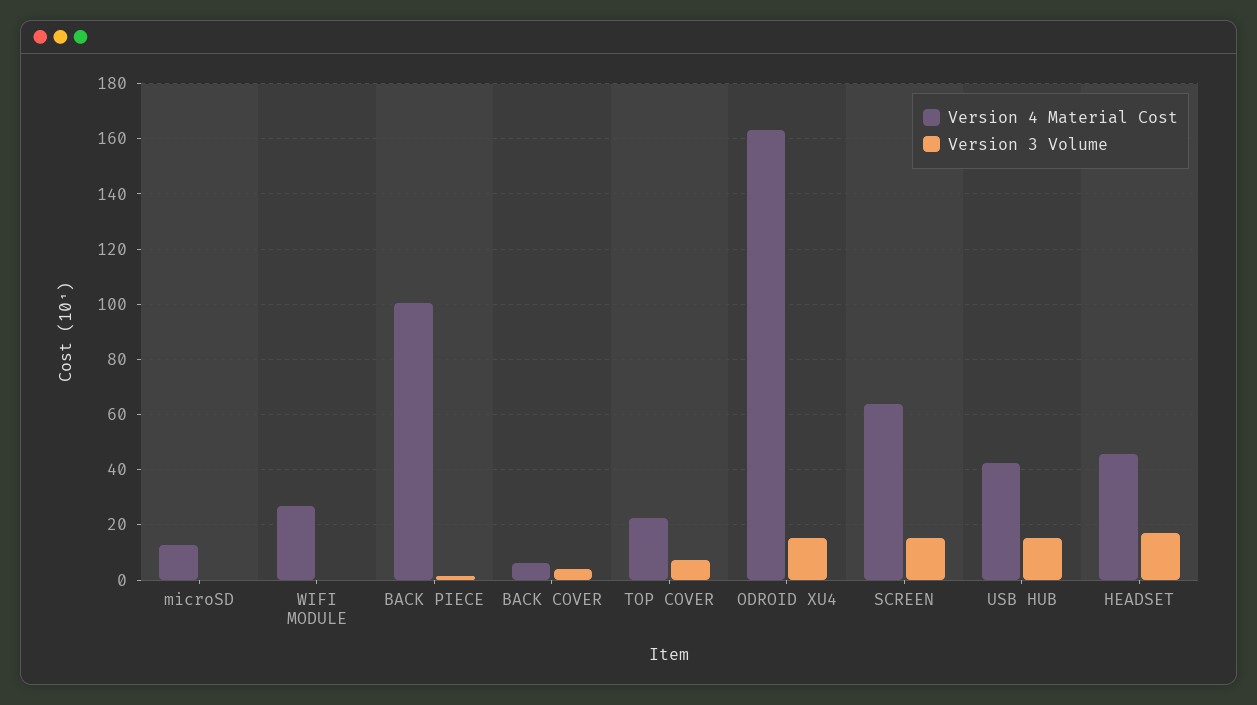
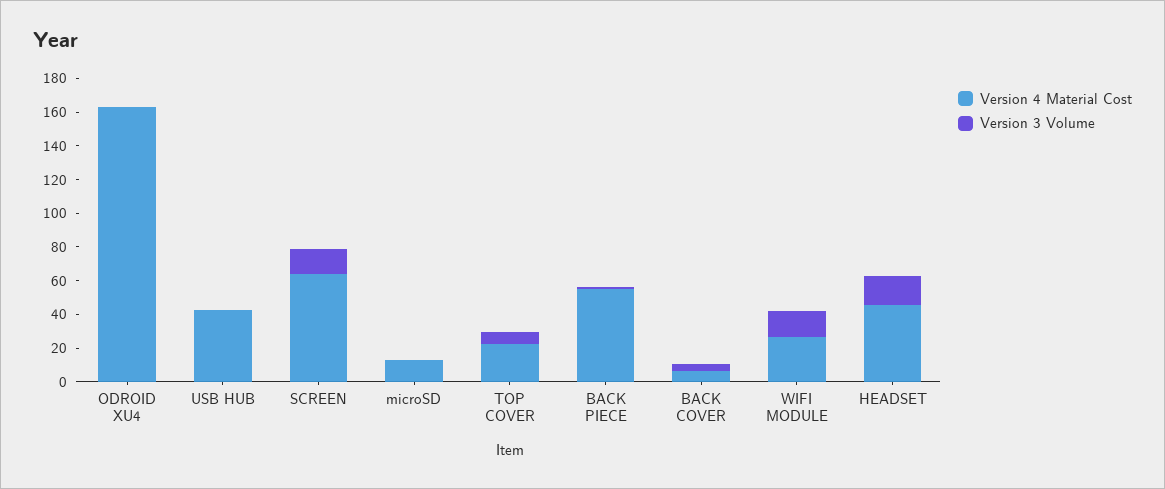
Version 3 Volume, WIFI MODULE: 0 -> 15
Version 4 Material Cost, BACK PIECE: 100 -> 55
Version 3 Volume, ODROID XU4: 15 -> 0
Version 3 Volume, USB HUB: 15 -> 0

